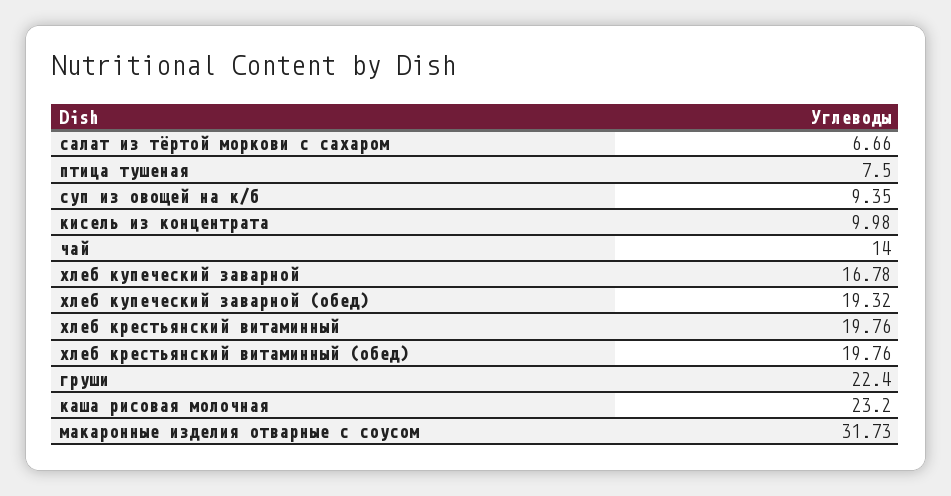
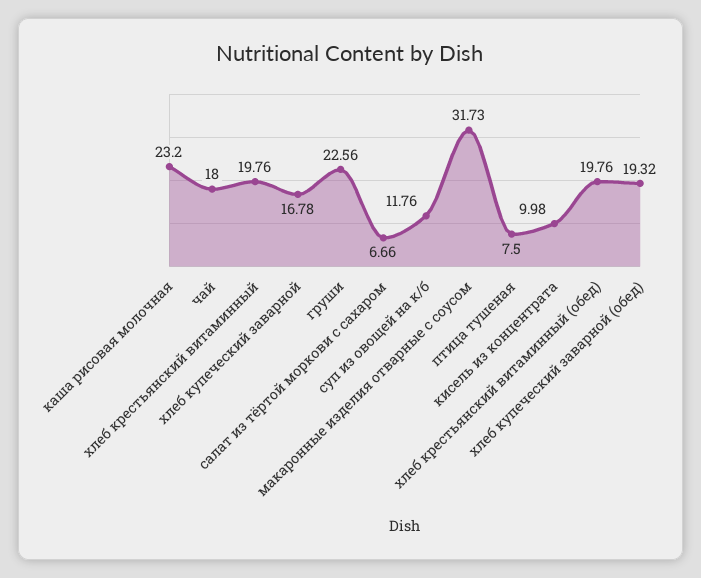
суп из овощей на к/б: 9.35 -> 11.76
чай: 14 -> 18
груши: 22.4 -> 22.56

